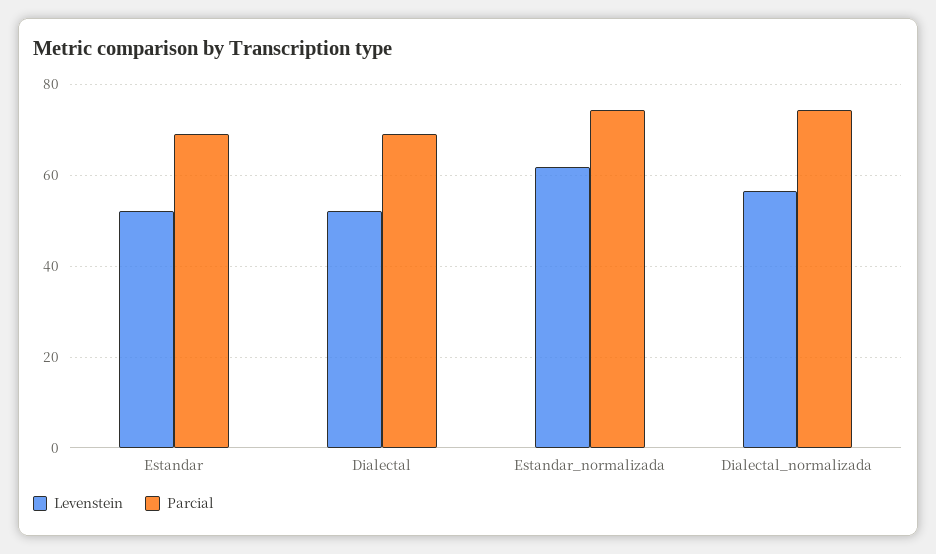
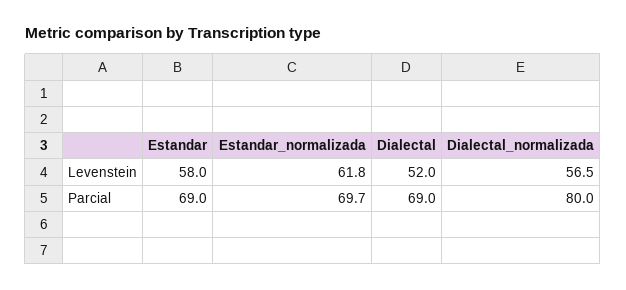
Levenstein, Estandar: 52 -> 58
Parcial, Estandar_normalizada: 74 -> 69.7
Parcial, Dialectal_normalizada: 74 -> 80

